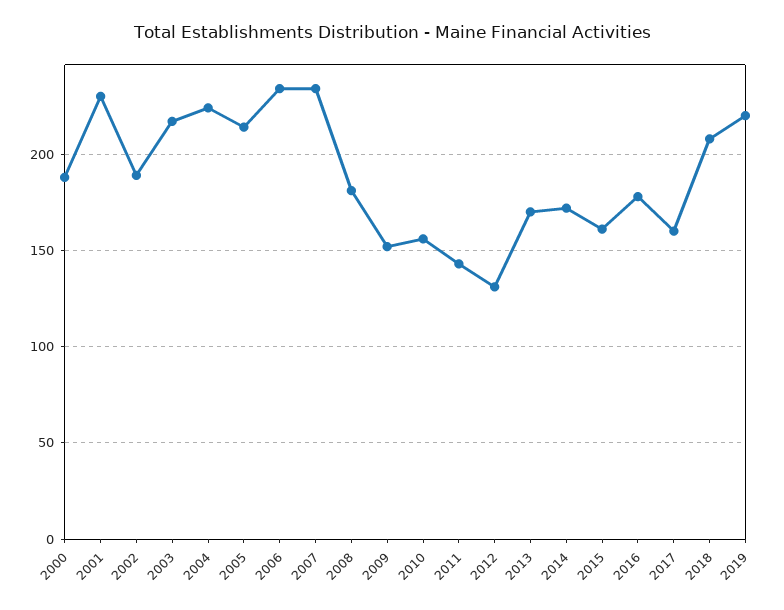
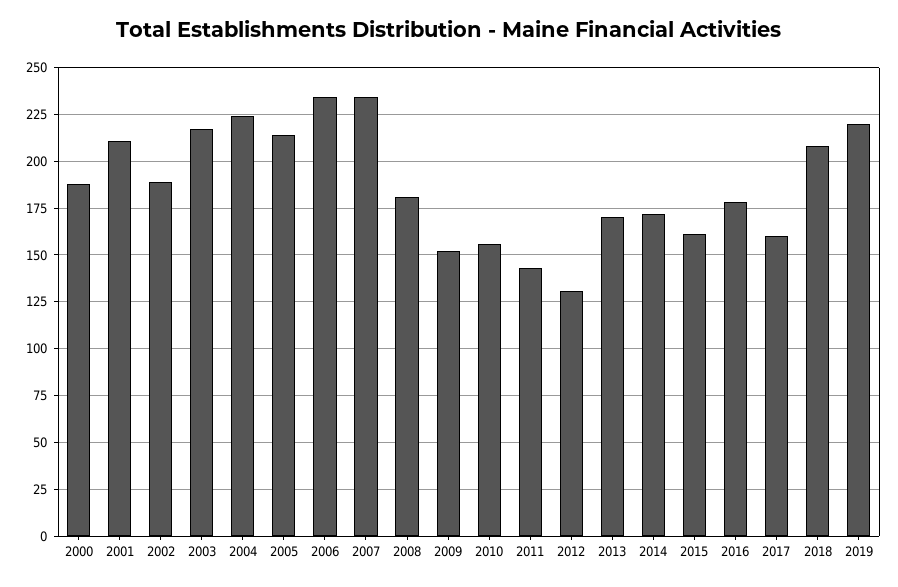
2001: 230 -> 210

